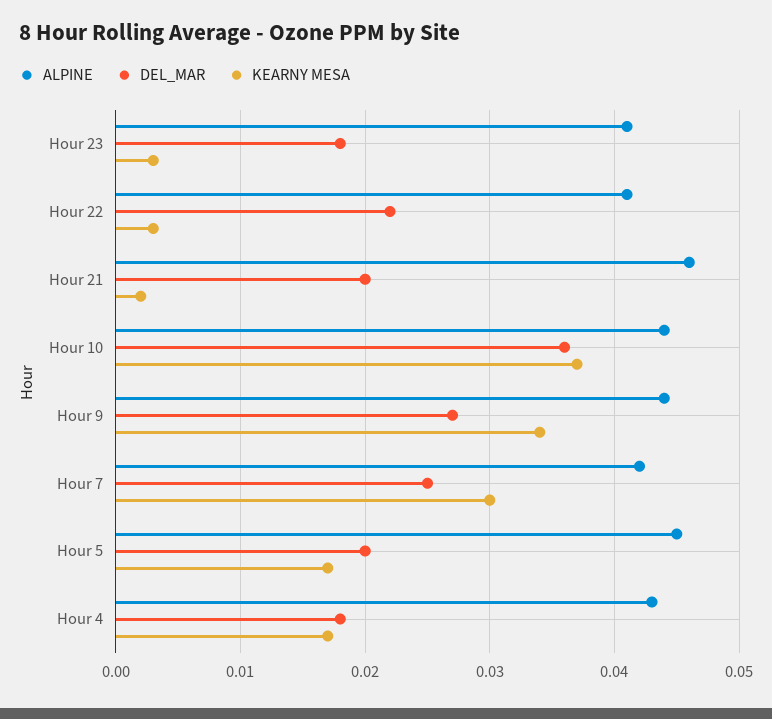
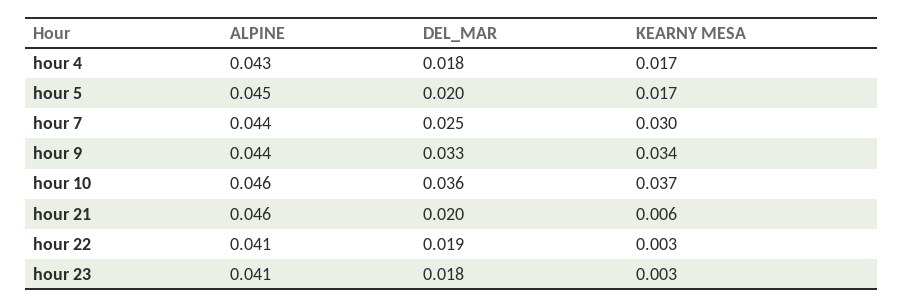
DEL_MAR, Hour 22: 0.022 -> 0.019
KEARNY MESA, Hour 21: 0.002 -> 0.006
ALPINE, Hour 10: 0.044 -> 0.046
DEL_MAR, Hour 9: 0.027 -> 0.033
ALPINE, Hour 7: 0.042 -> 0.044

